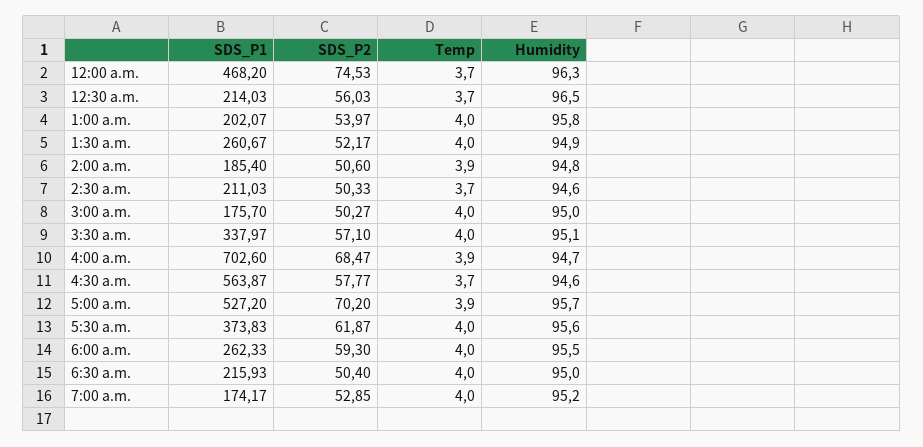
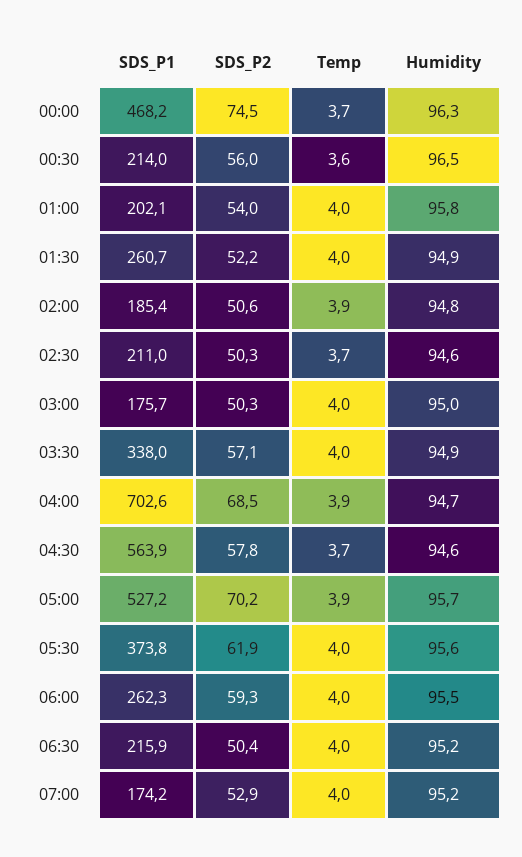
Temp, 12:30 a.m.: 3.7 -> 3.6
Humidity, 3:30 a.m.: 95.1 -> 94.9
Humidity, 6:30 a.m.: 95 -> 95.2

